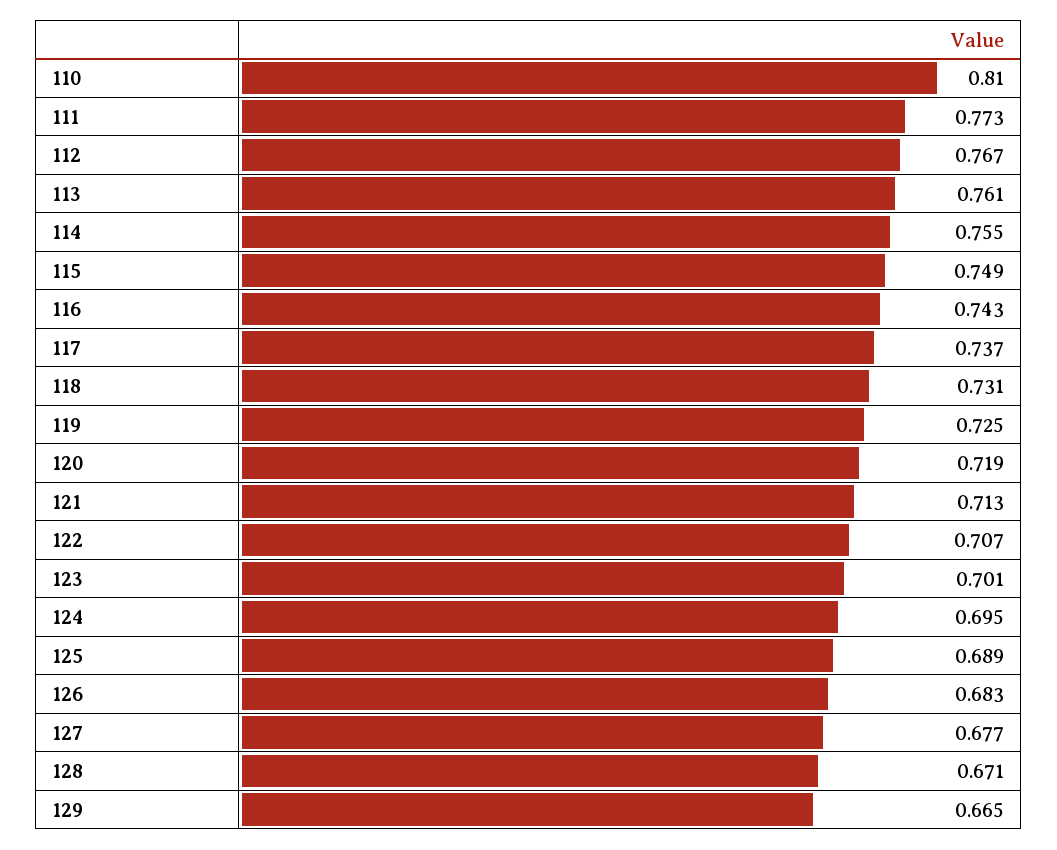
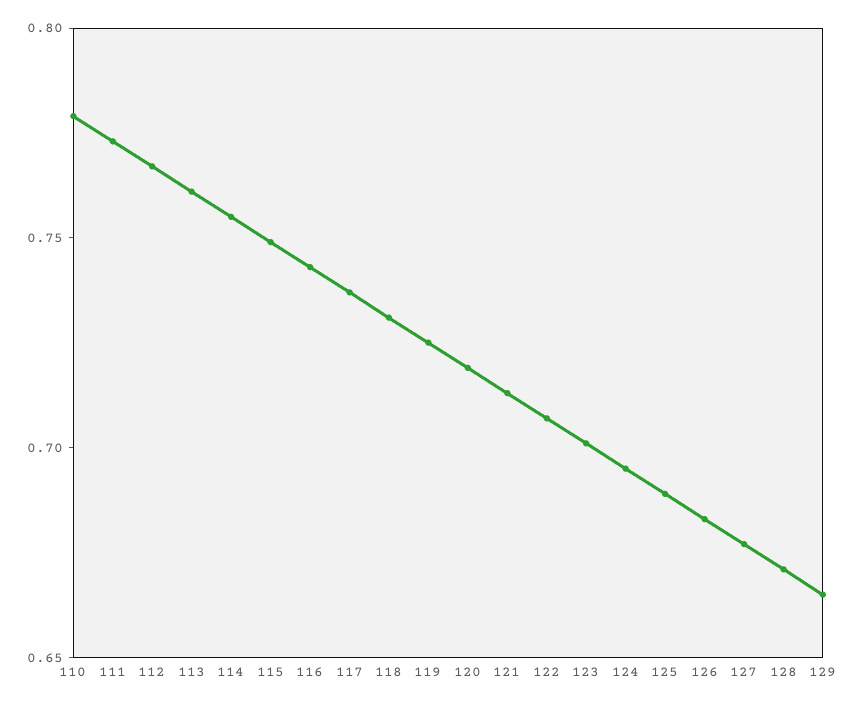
110: 0.81 -> 0.78

